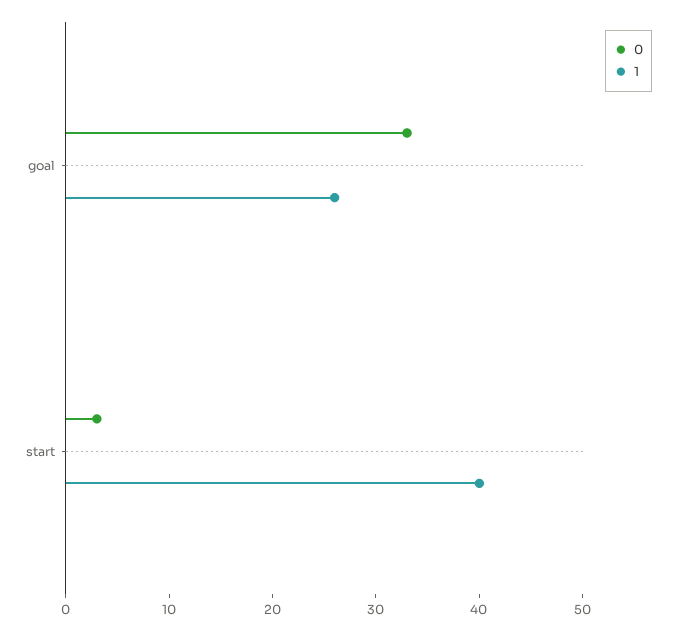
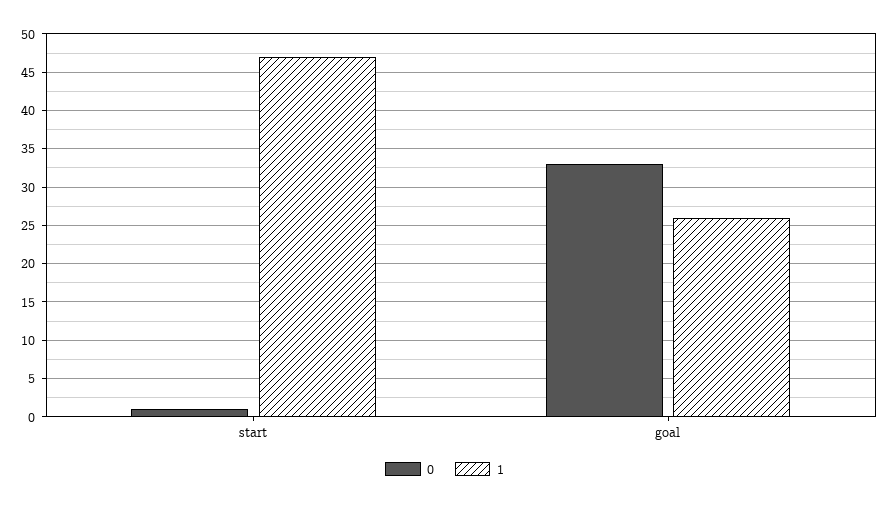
0, start: 3 -> 1
1, start: 40 -> 47

